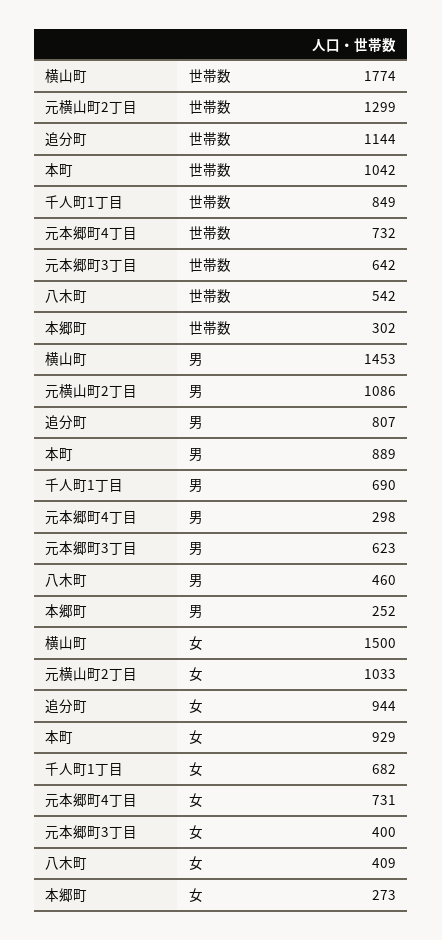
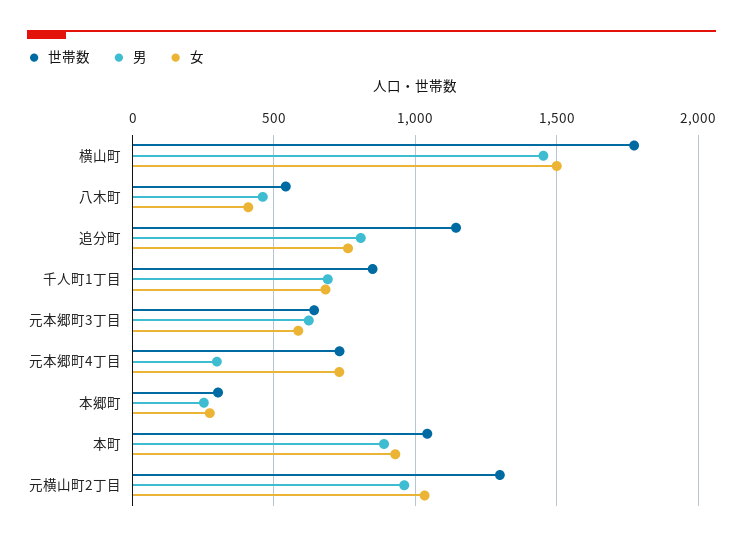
男, 元横山町2丁目: 1086 -> 950
女, 追分町: 944 -> 750
女, 元本郷町3丁目: 400 -> 600

